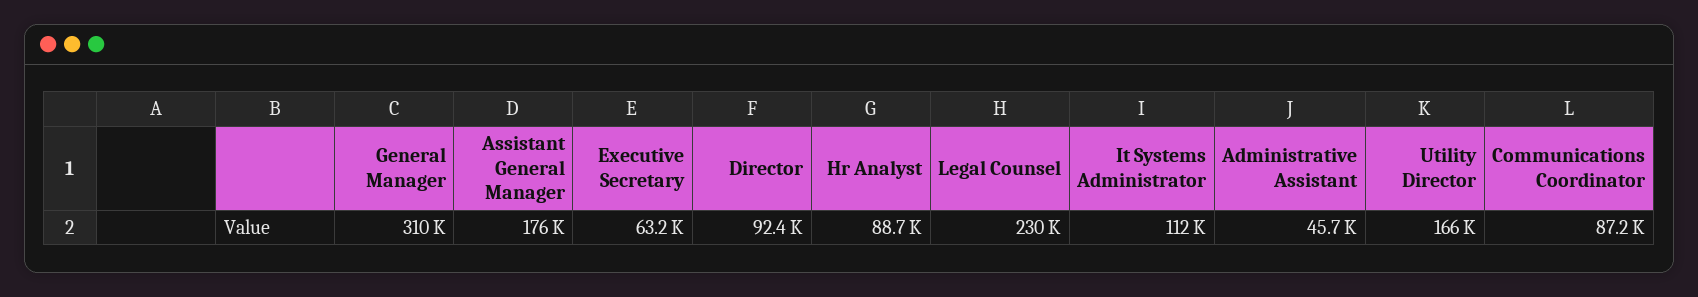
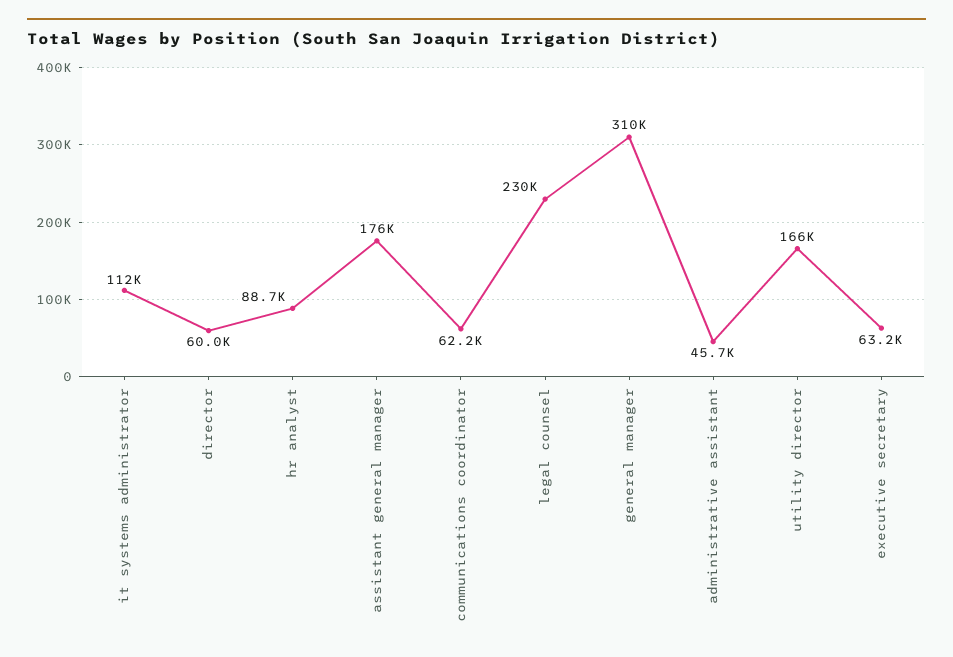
Director: 92400 -> 60000
Communications Coordinator: 87200 -> 62200

